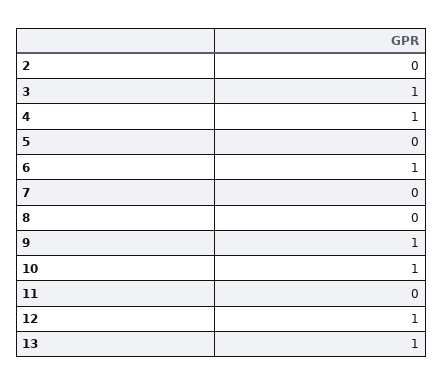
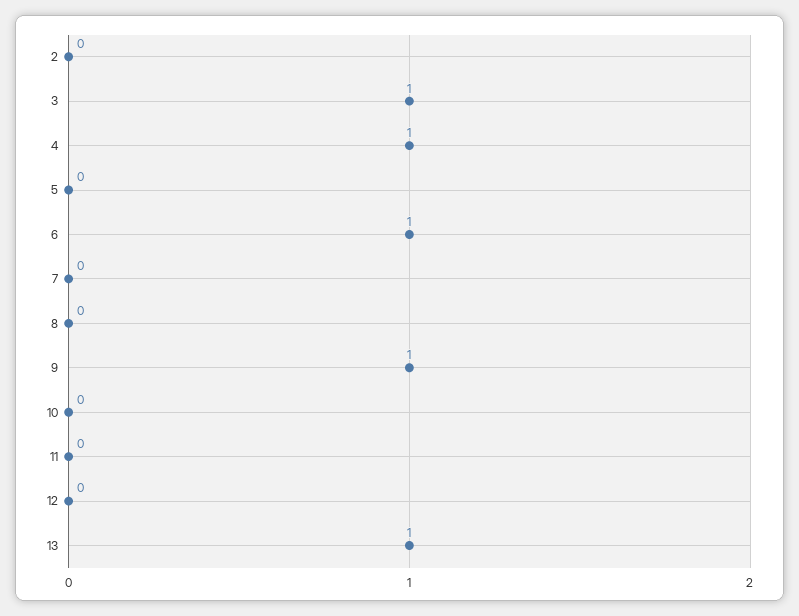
10: 1 -> 0
12: 1 -> 0

